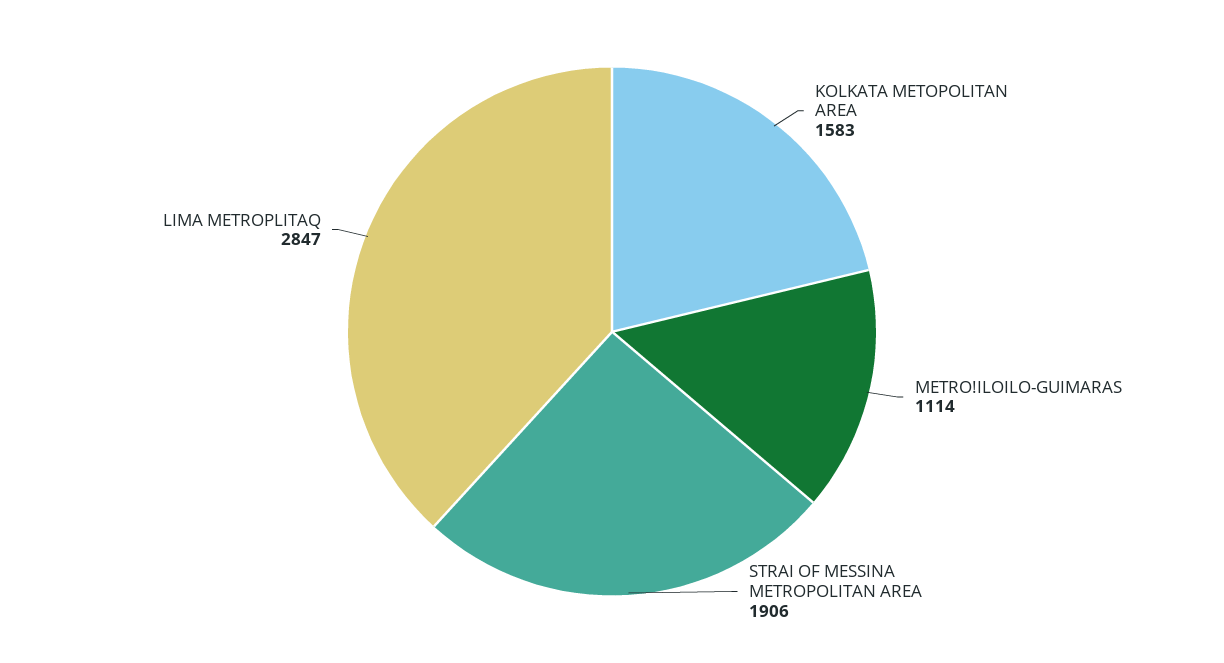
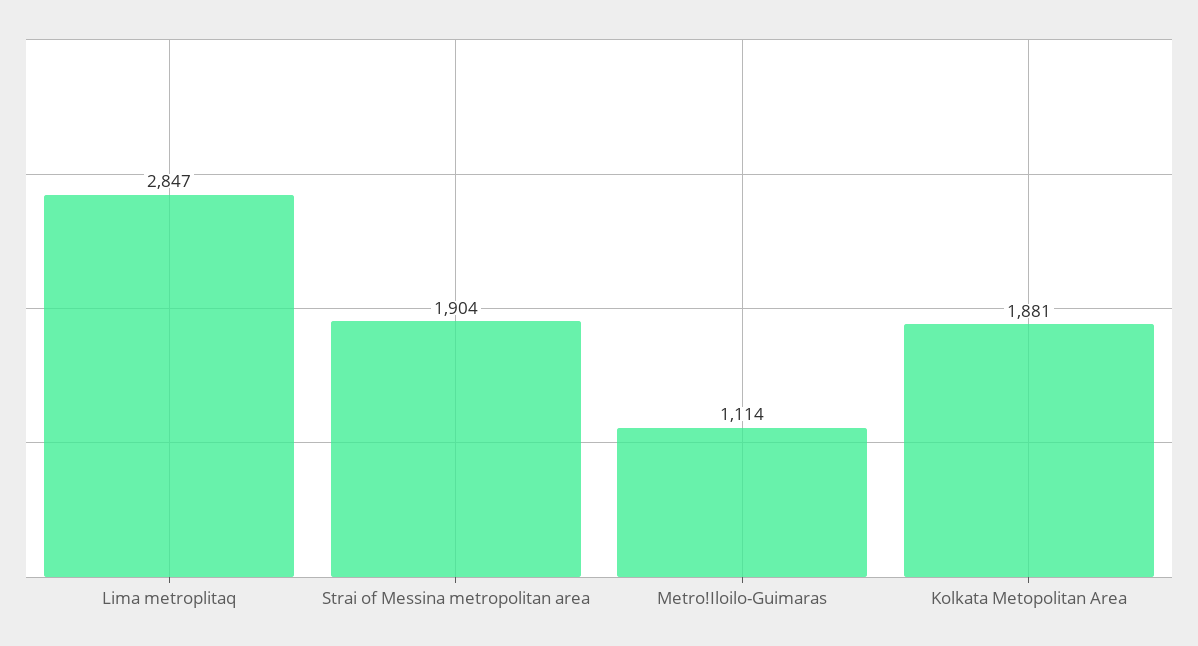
KOLKATA METOPOLITAN AREA: 1583 -> 1881
STRAI OF MESSINA METROPOLITAN AREA: 1906 -> 1904

